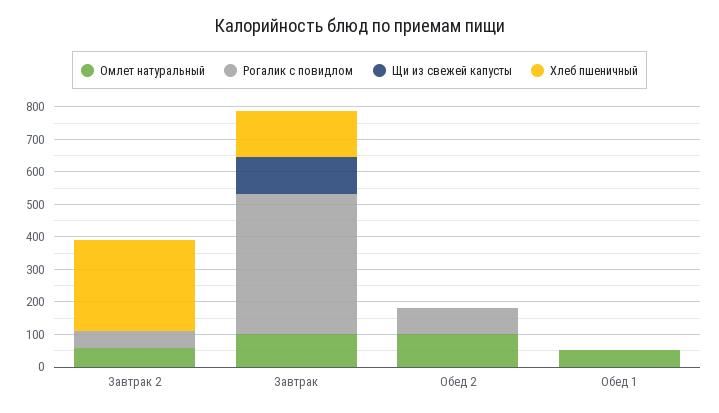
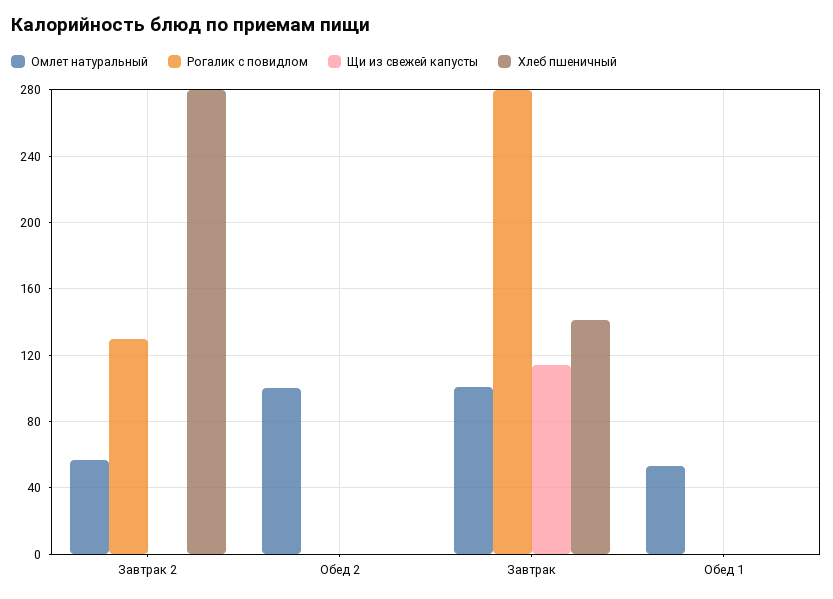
Рогалик с повидлом, Завтрак 2: 50 -> 130
Рогалик с повидлом, Завтрак: 425 -> 280
Рогалик с повидлом, Обед 2: 75 -> 0

